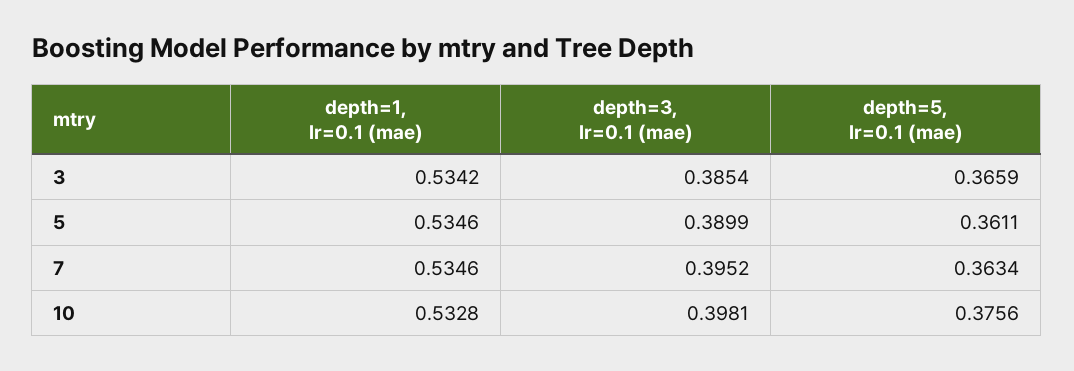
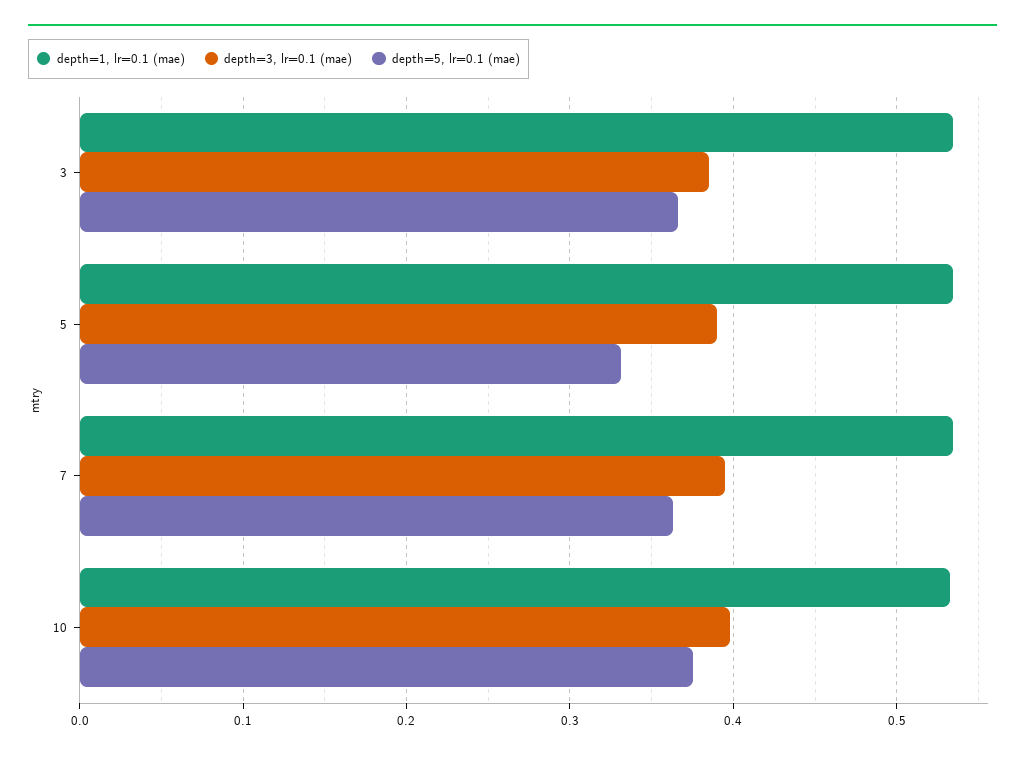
depth=5, lr=0.1 (mae), 5: 0.3611 -> 0.33

